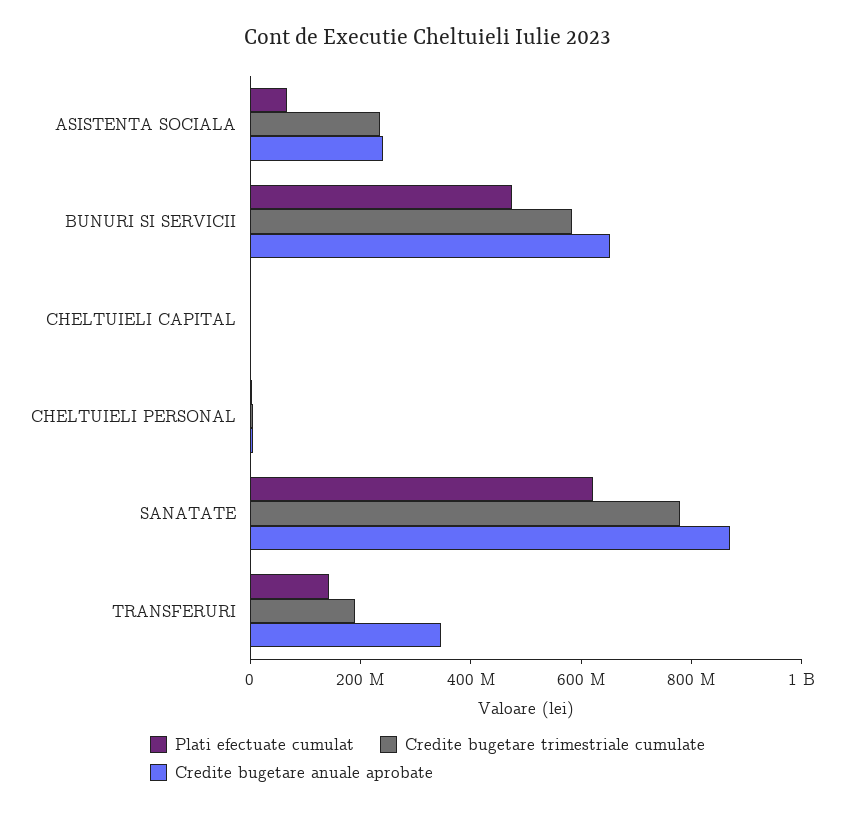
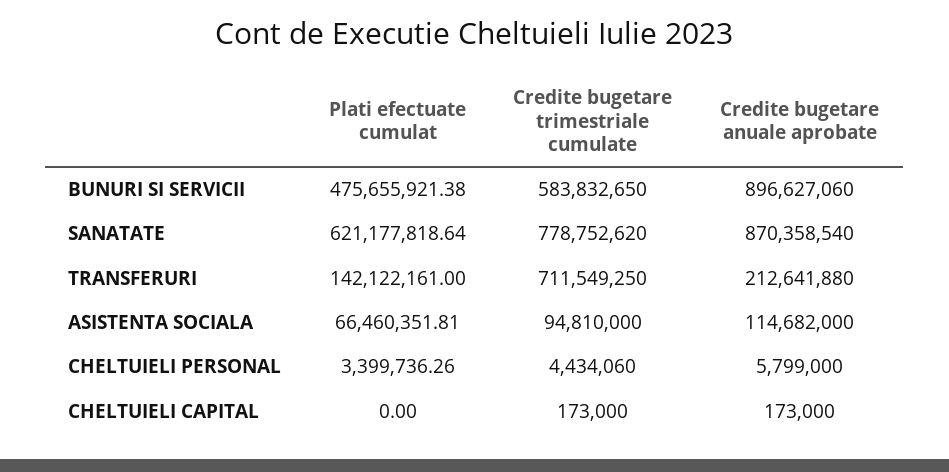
Credite bugetare trimestriale cumulate, ASISTENTA SOCIALA: 250000000 -> 94810000
Credite bugetare anuale aprobate, ASISTENTA SOCIALA: 250000000 -> 114682000
Credite bugetare anuale aprobate, BUNURI SI SERVICII: 650000000 -> 896627060
Credite bugetare trimestriale cumulate, TRANSFERURI: 200000000 -> 711549250
Credite bugetare anuale aprobate, TRANSFERURI: 350000000 -> 212641880

